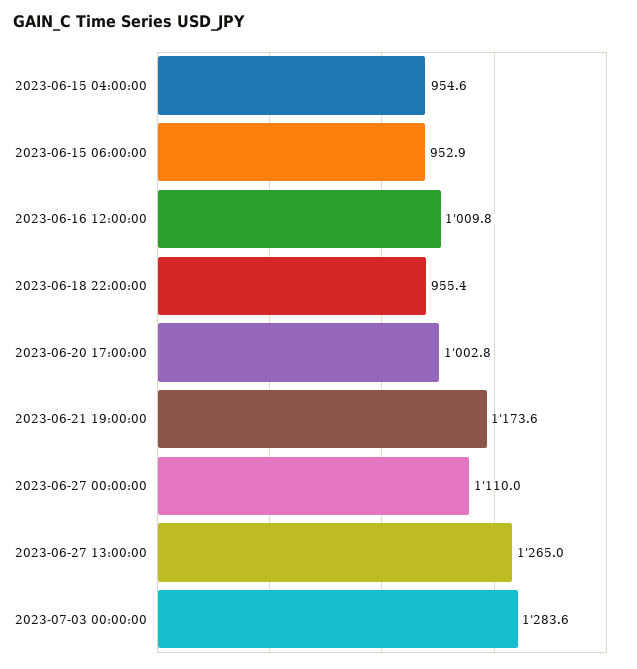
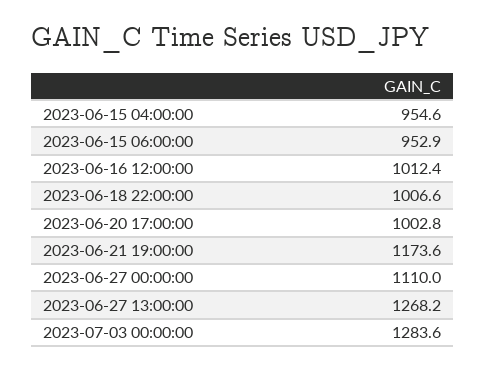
2023-06-16 12:00:00: 1009.8 -> 1012.4
2023-06-18 22:00:00: 955.4 -> 1006.6
2023-06-27 13:00:00: 1265 -> 1268.2

